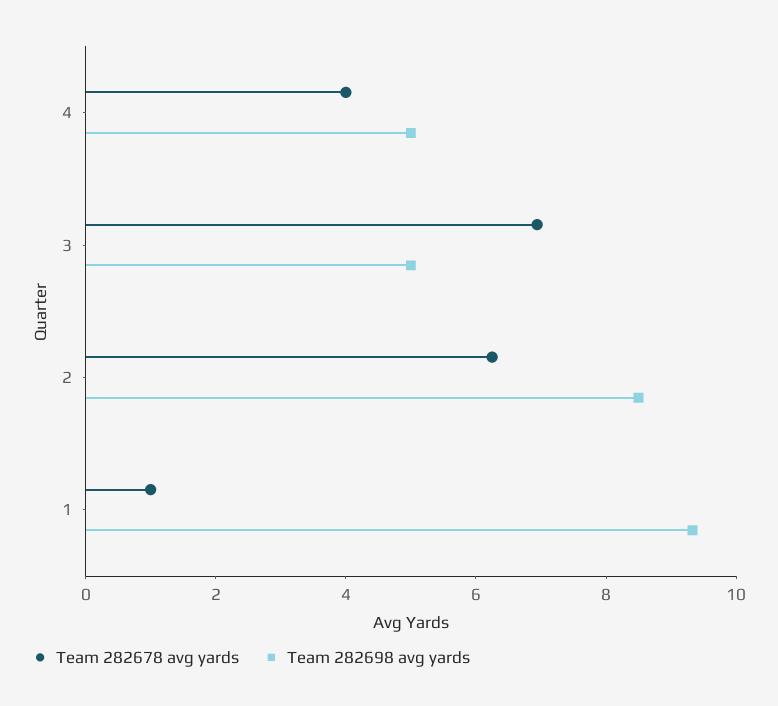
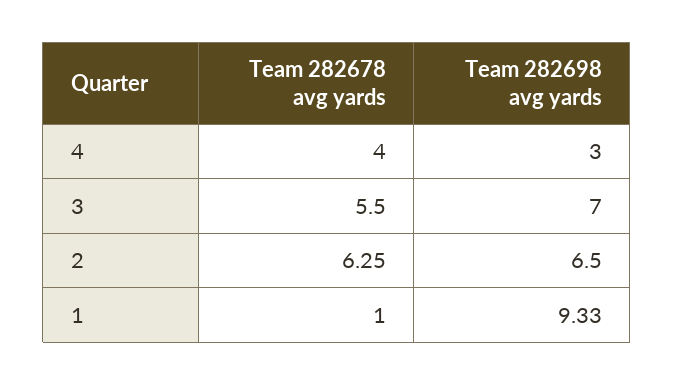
Team 282698 avg yards, 4: 5 -> 3
Team 282678 avg yards, 3: 7 -> 5.5
Team 282698 avg yards, 3: 5 -> 7
Team 282698 avg yards, 2: 8.5 -> 6.5

